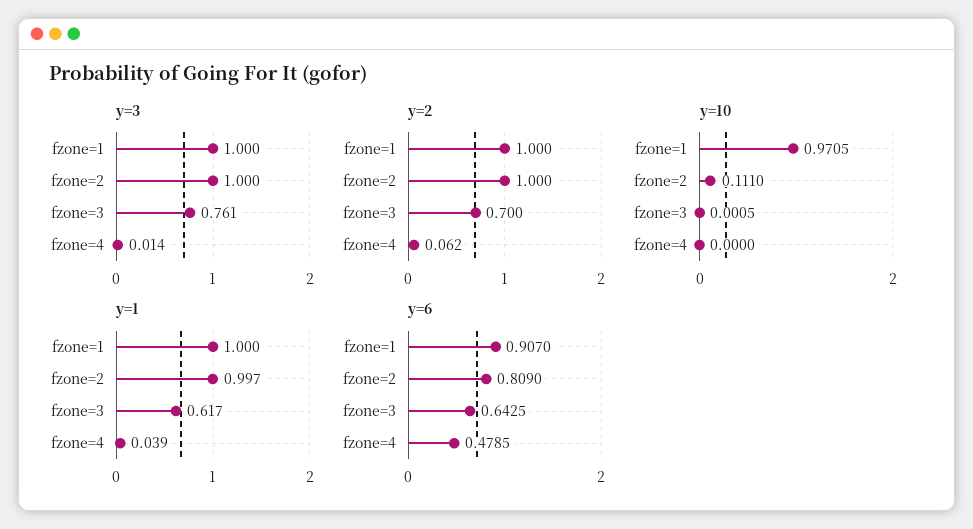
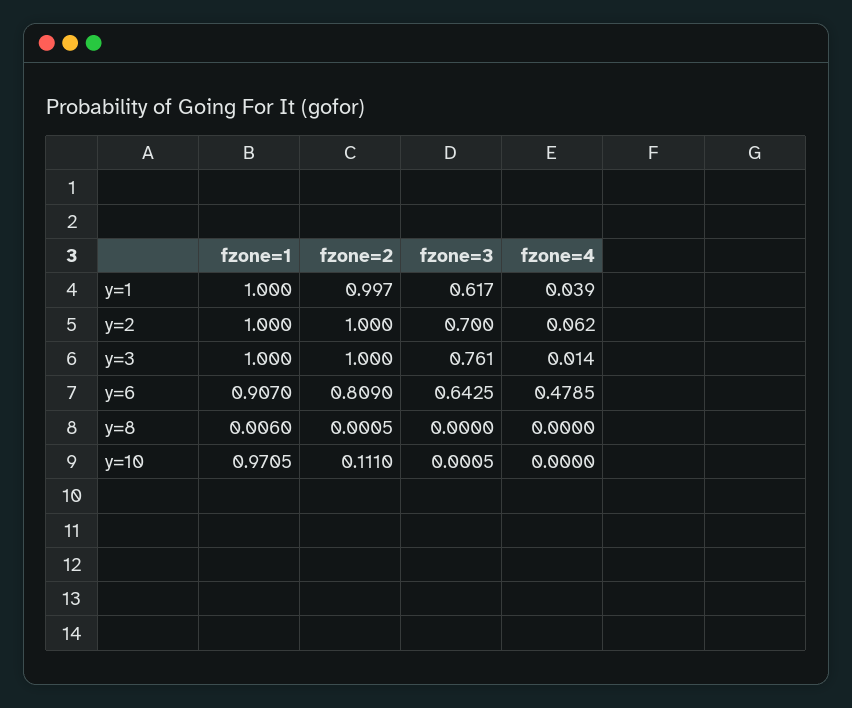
y=8, fzone=1: none -> 0.006
y=8, fzone=2: none -> 0.0005
y=8, fzone=3: none -> 0
y=8, fzone=4: none -> 0

